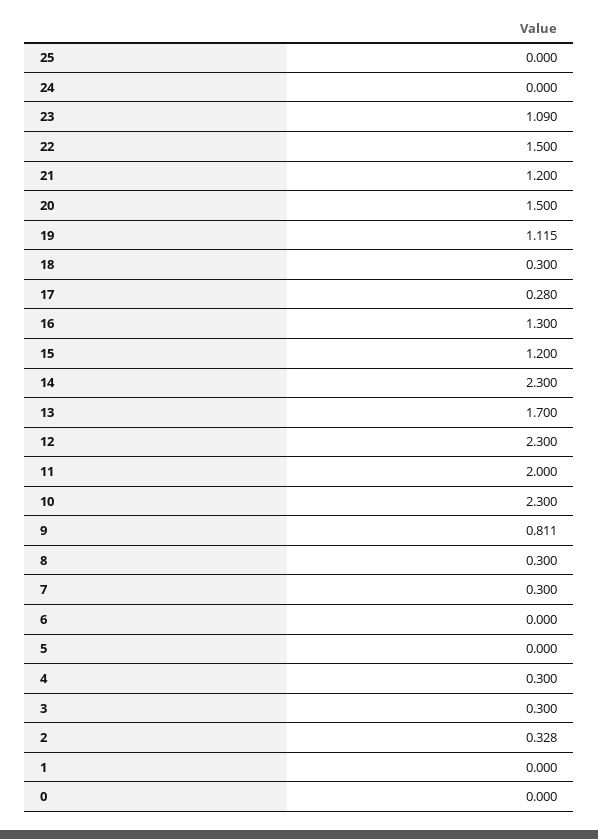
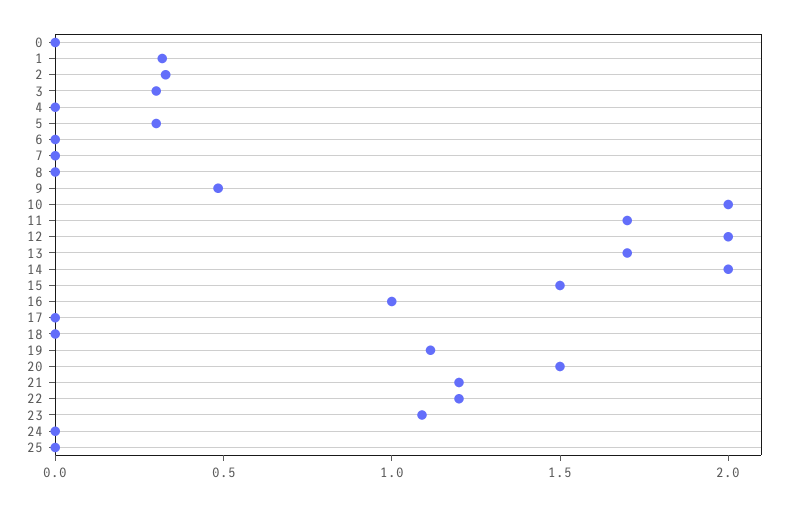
22: 1.5 -> 1.2
18: 0.3 -> 0
17: 0.28 -> 0
16: 1.3 -> 1
15: 1.2 -> 1.5
14: 2.3 -> 2
12: 2.3 -> 2
11: 2 -> 1.7
10: 2.3 -> 2
9: 0.811 -> 0.5
8: 0.3 -> 0
7: 0.3 -> 0
5: 0 -> 0.3
4: 0.3 -> 0
1: 0 -> 0.3

